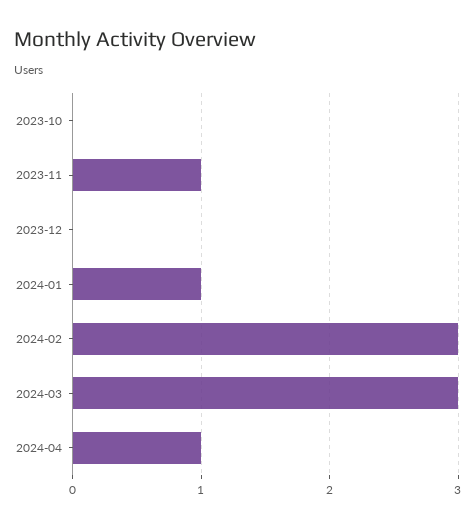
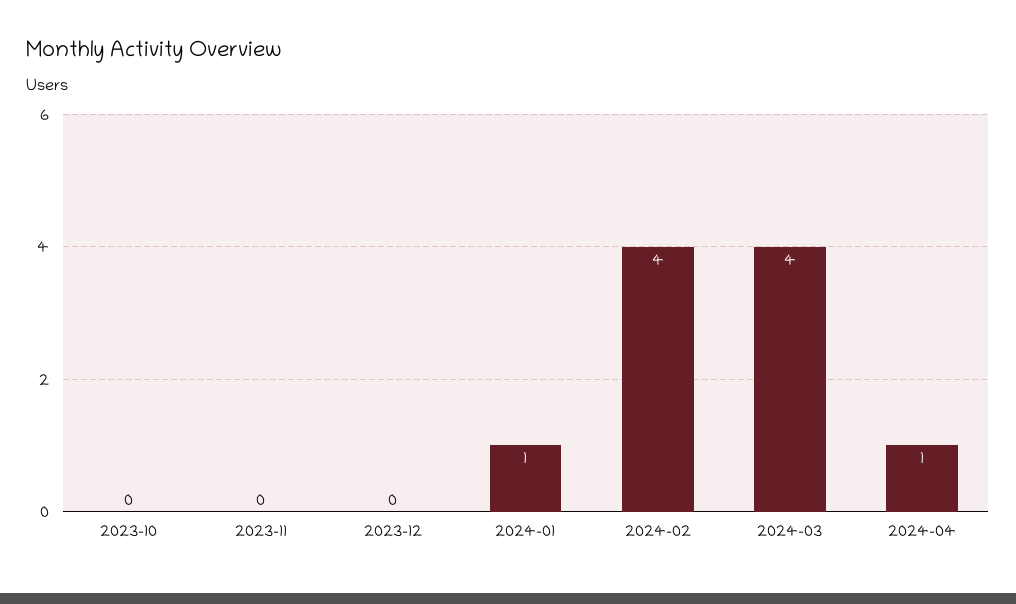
2023-11: 1 -> 0
2024-02: 3 -> 4
2024-03: 3 -> 4

